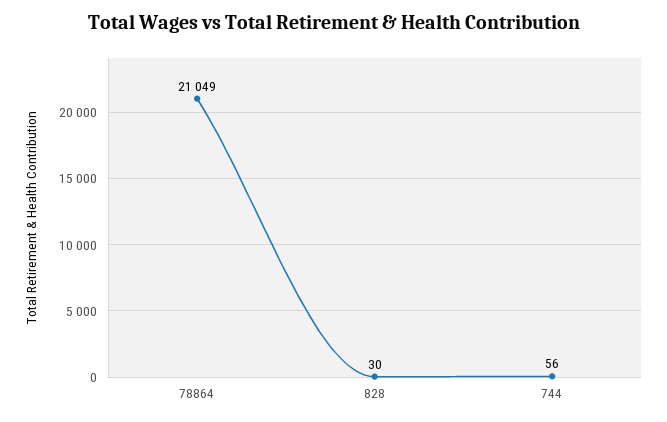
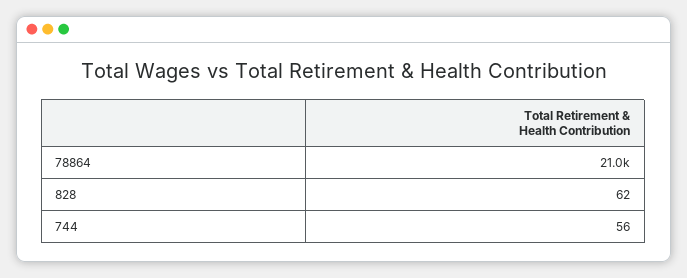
828: 30 -> 62

